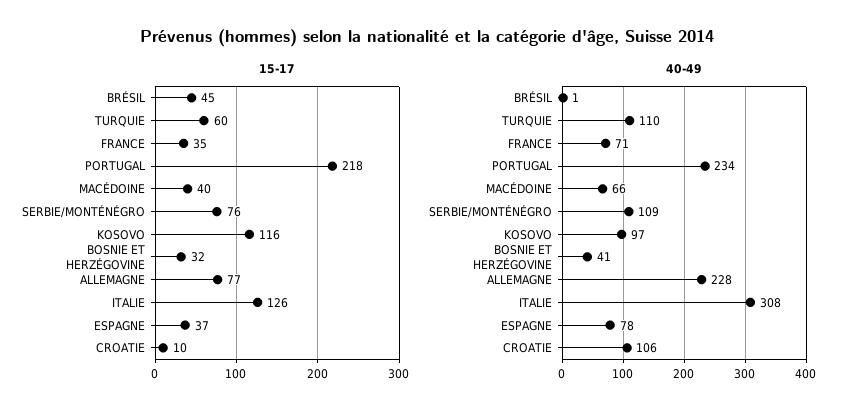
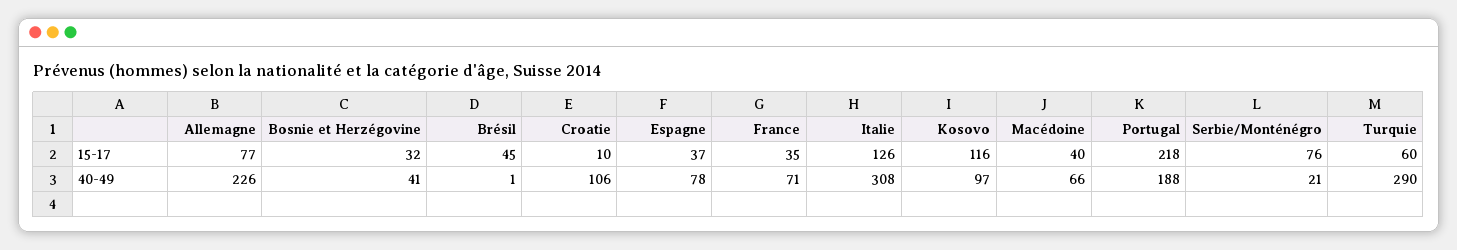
40-49, TURQUIE: 110 -> 290
40-49, PORTUGAL: 234 -> 188
40-49, SERBIE/MONTÉNÉGRO: 109 -> 21
40-49, ALLEMAGNE: 228 -> 226

